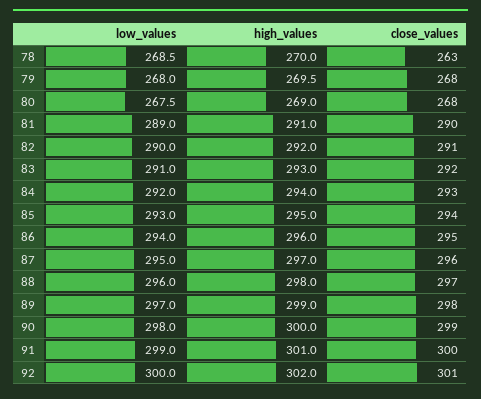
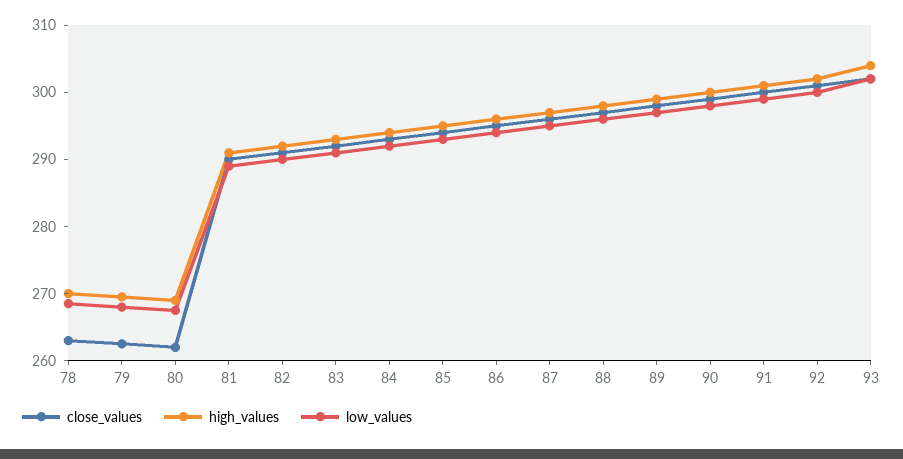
close_values, 79: 268 -> 262
close_values, 80: 268 -> 262
close_values, 93: none -> 302
high_values, 93: none -> 304
low_values, 93: none -> 302

